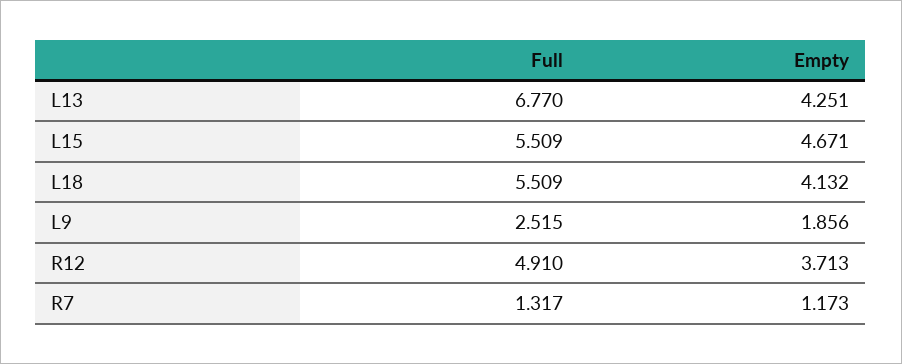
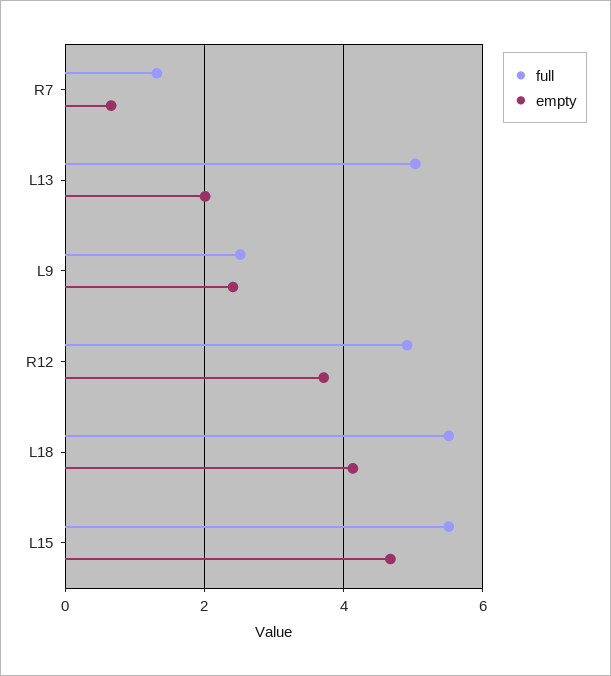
Full, L13: 6.77 -> 5
Empty, L13: 4.251 -> 2
Empty, L9: 1.856 -> 2.4
Empty, R7: 1.173 -> 0.6

